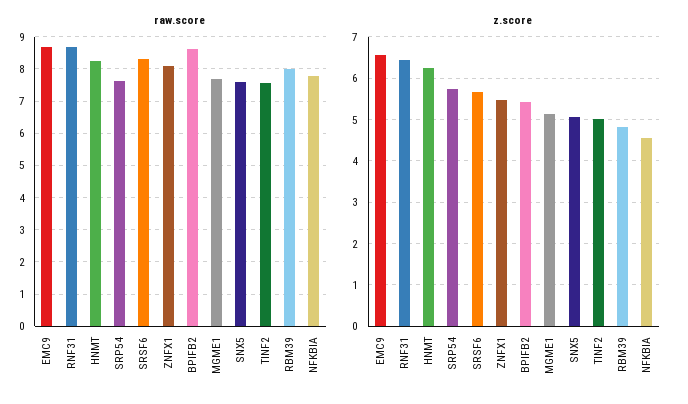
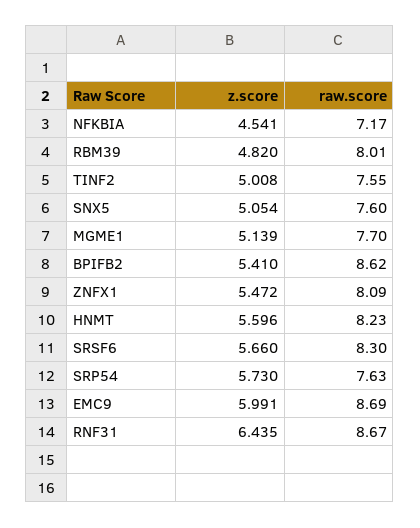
raw.score, NFKBIA: 7.8 -> 7.17
z.score, EMC9: 6.6 -> 5.991
z.score, HNMT: 6.2 -> 5.596

